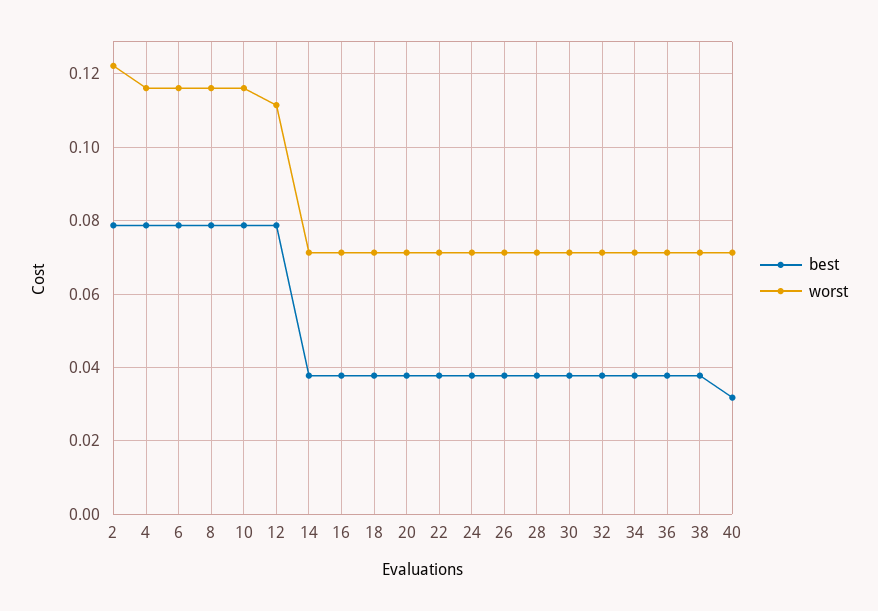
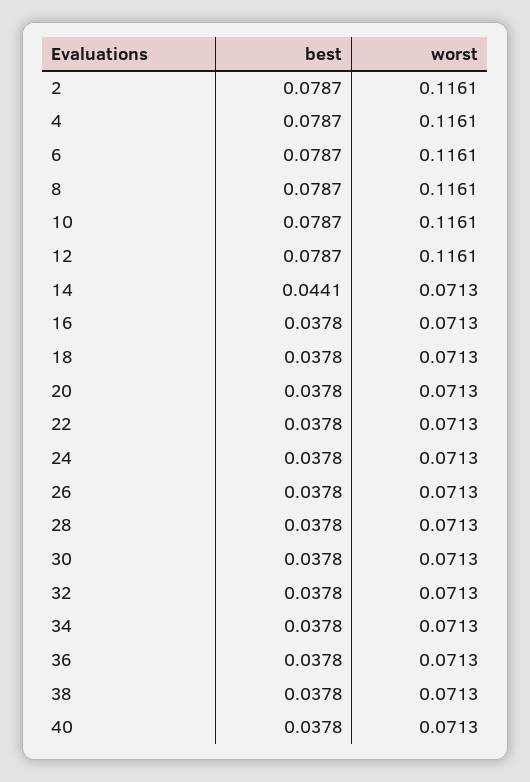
worst, 2: 0.122 -> 0.1161
worst, 12: 0.112 -> 0.1161
best, 14: 0.038 -> 0.0441
best, 40: 0.032 -> 0.0378

